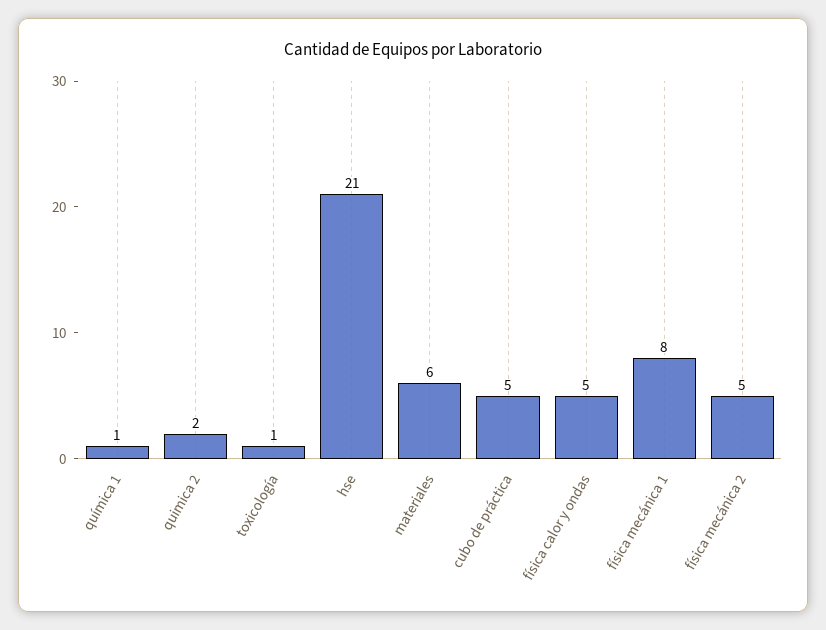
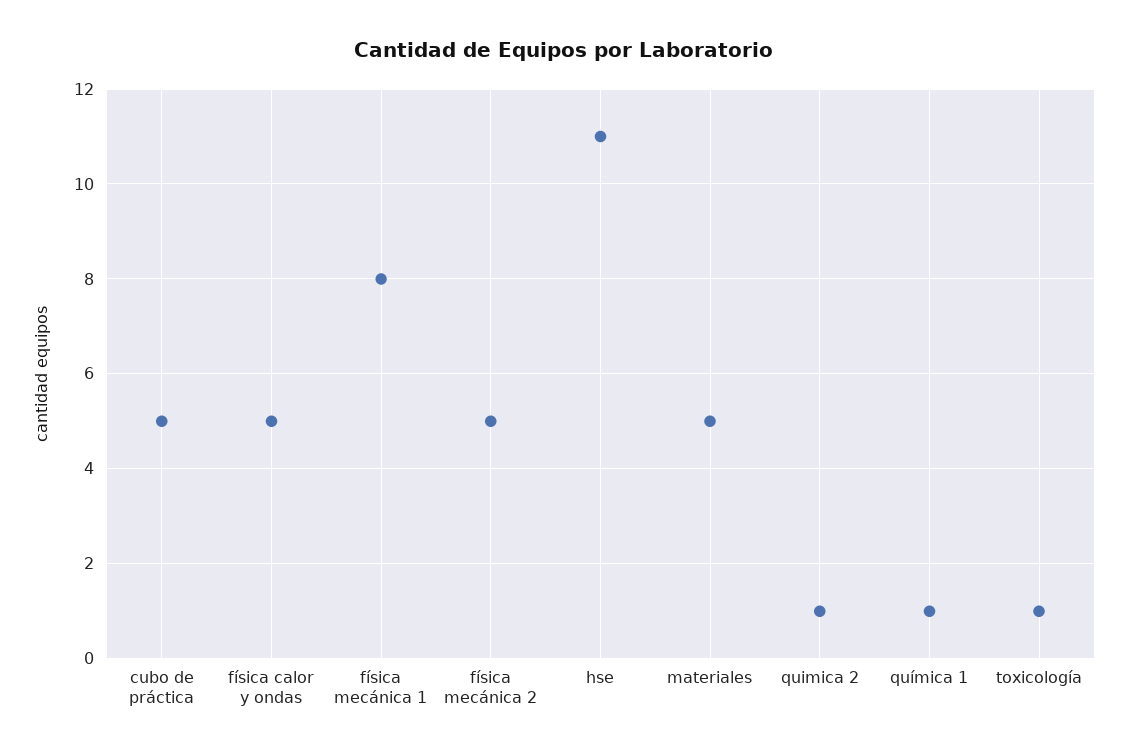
quimica 2: 2 -> 1
hse: 21 -> 11
materiales: 6 -> 5

